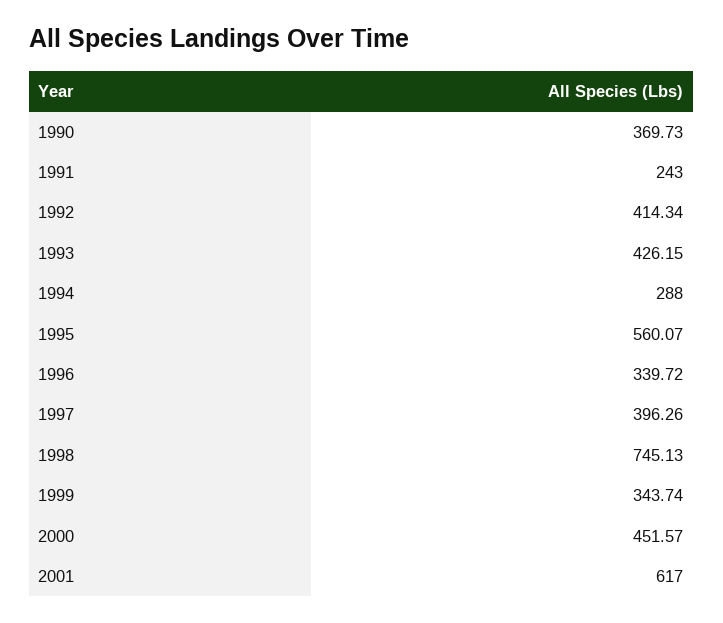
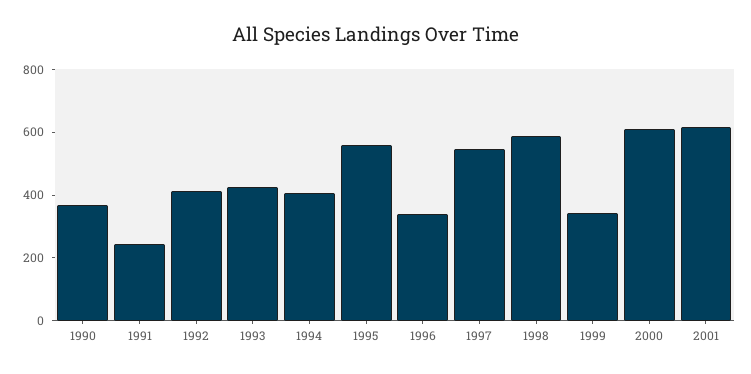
1994: 288 -> 400
1997: 396.26 -> 550
1998: 745.13 -> 600
2000: 451.57 -> 600

